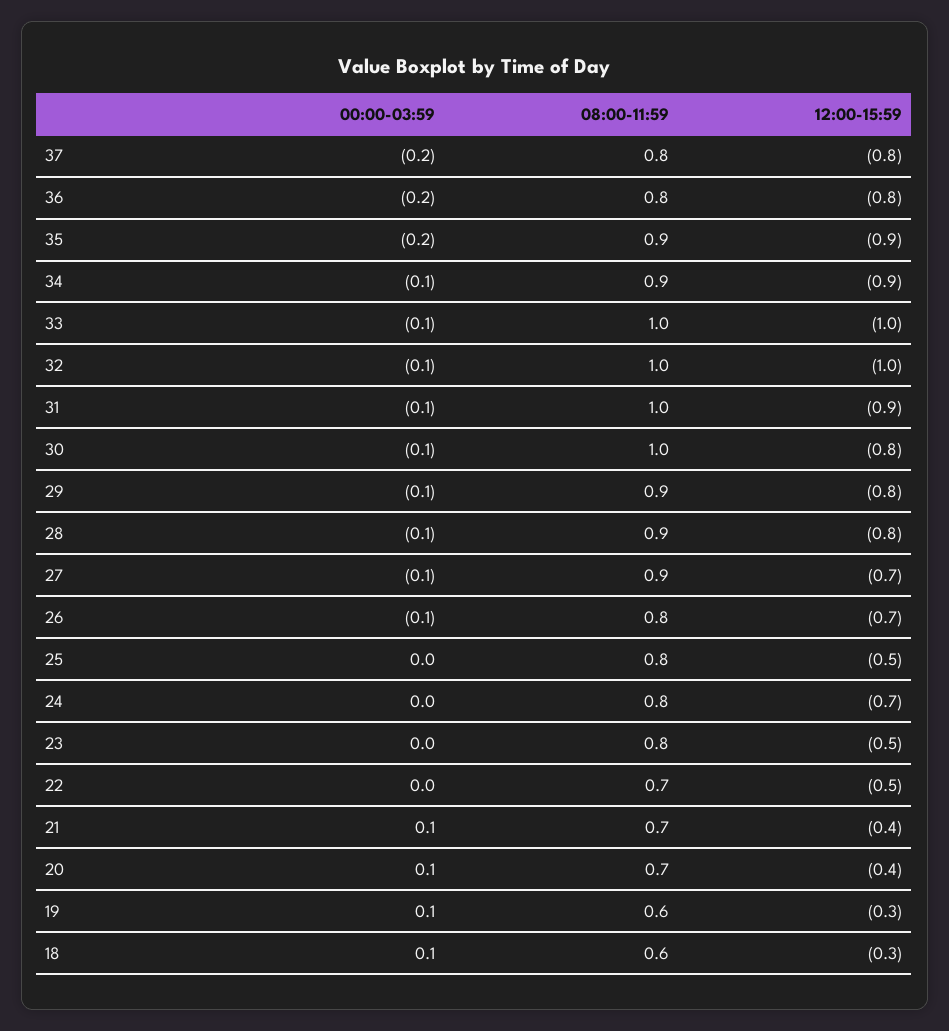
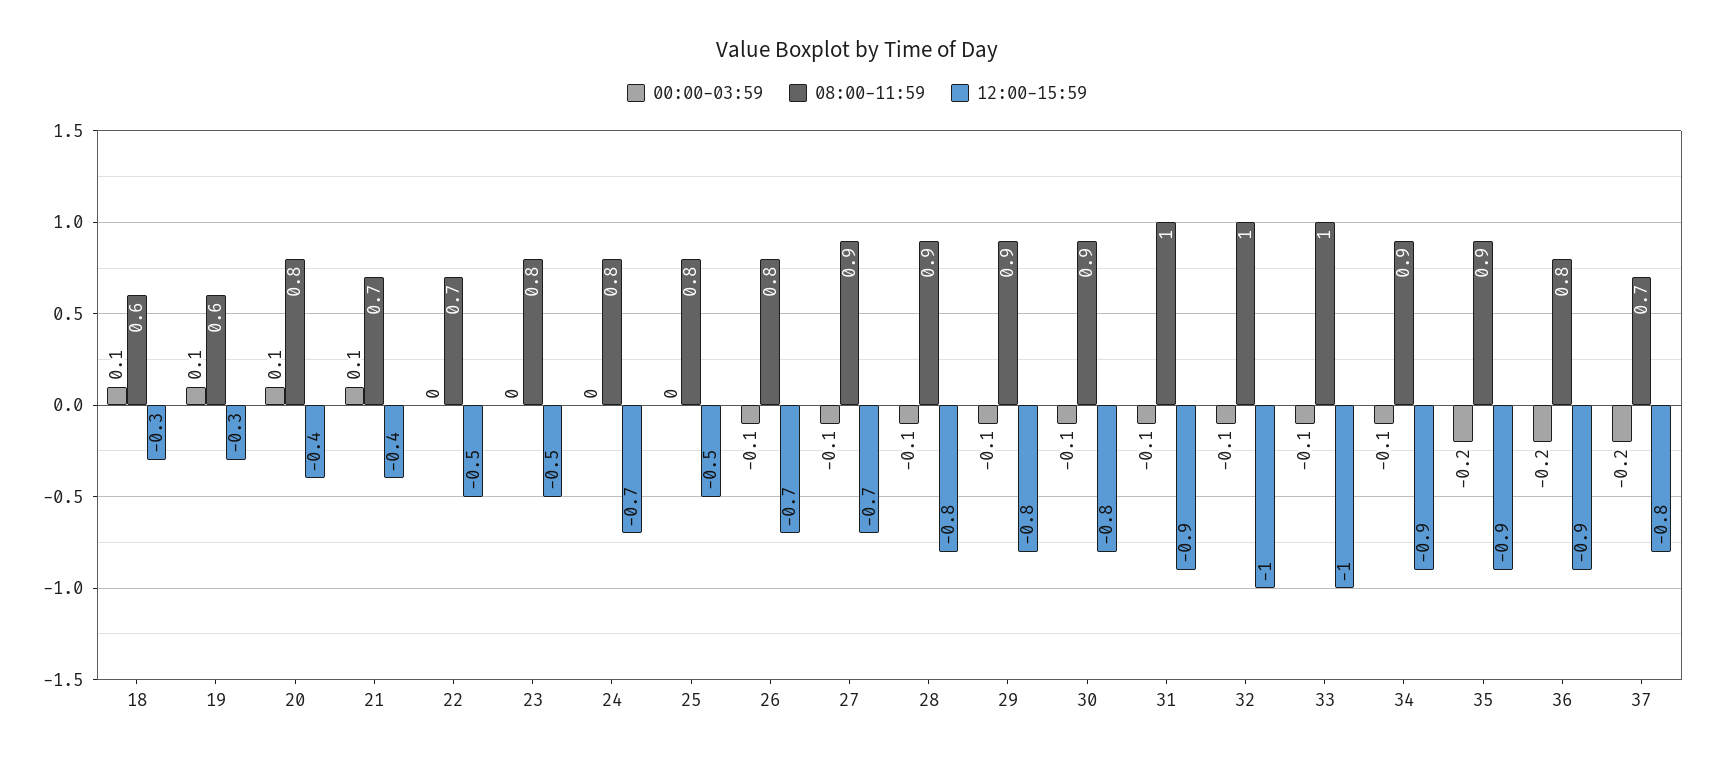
08:00-11:59, 37: 0.8 -> 0.7
12:00-15:59, 36: -0.8 -> -0.9
08:00-11:59, 30: 1 -> 0.9
08:00-11:59, 20: 0.7 -> 0.8

